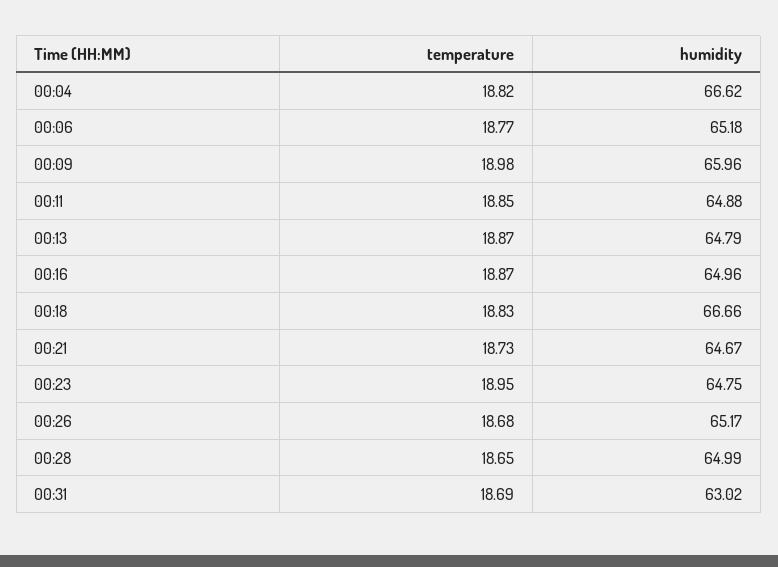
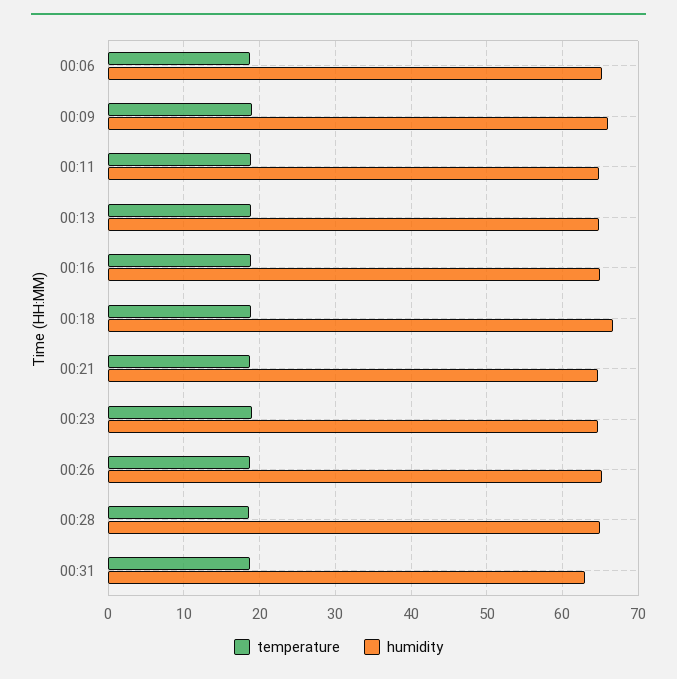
temperature, 00:04: 18.82 -> none
humidity, 00:04: 66.62 -> none

